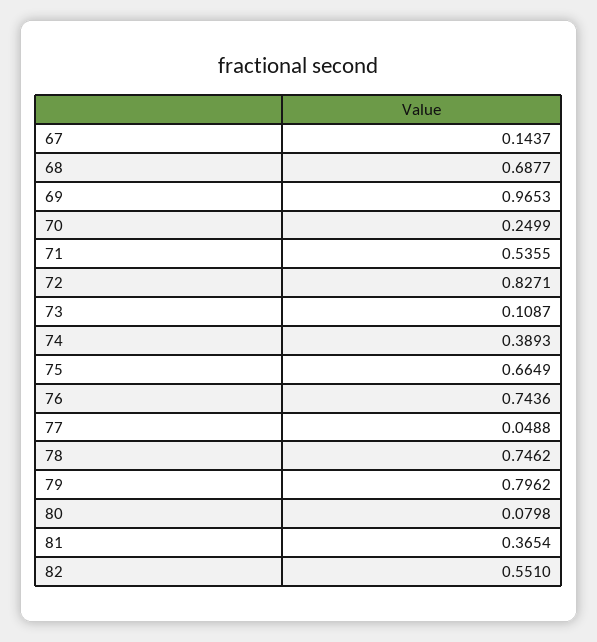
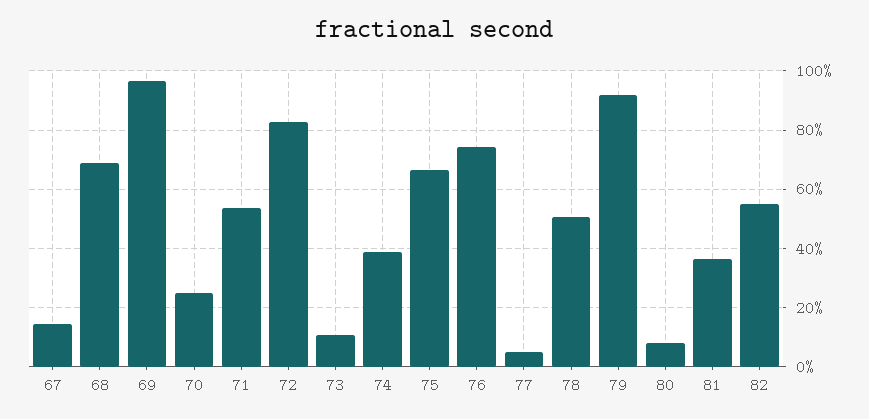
78: 0.7462 -> 0.5
79: 0.7962 -> 0.925

